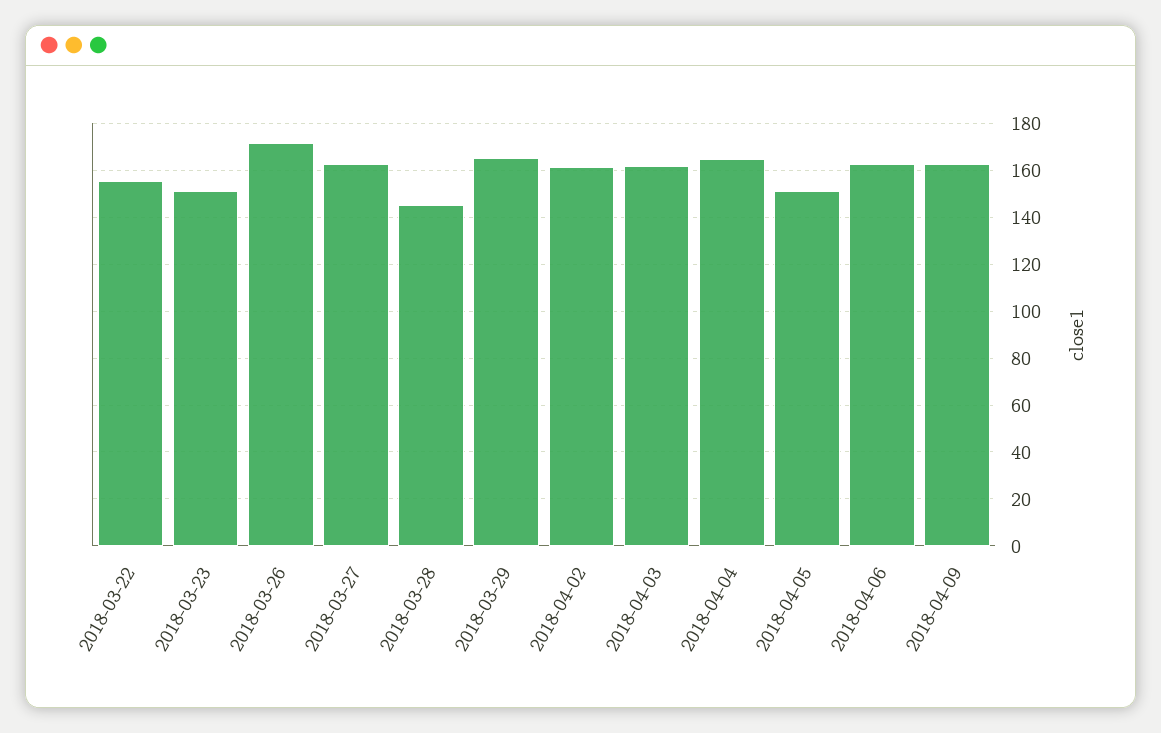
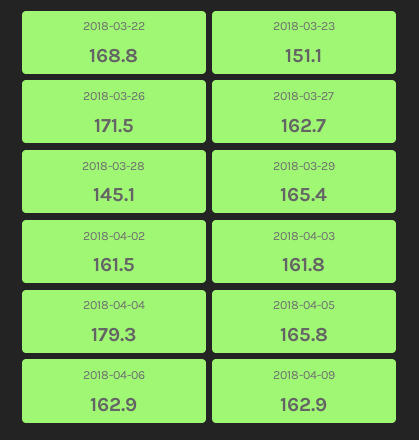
2018-03-22: 155 -> 168.8
2018-04-04: 165 -> 179.3
2018-04-05: 150 -> 165.8

